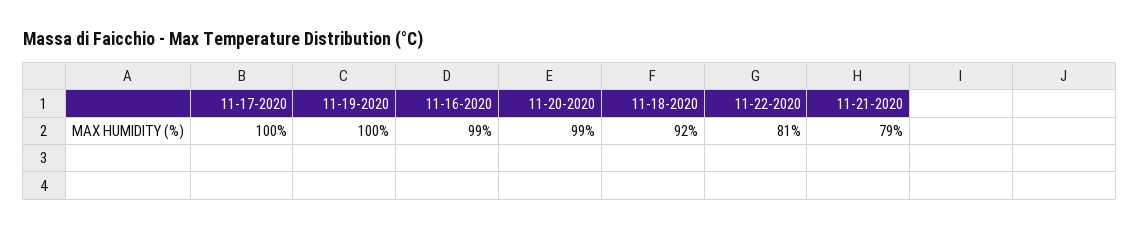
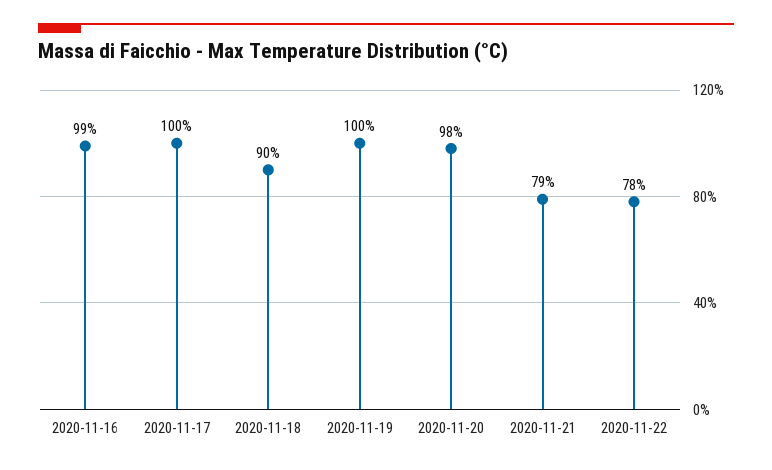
11-20-2020: 99 -> 98
11-18-2020: 92 -> 90
11-22-2020: 81 -> 78

